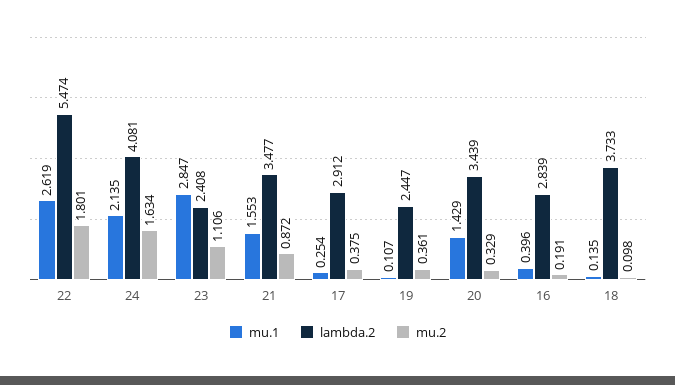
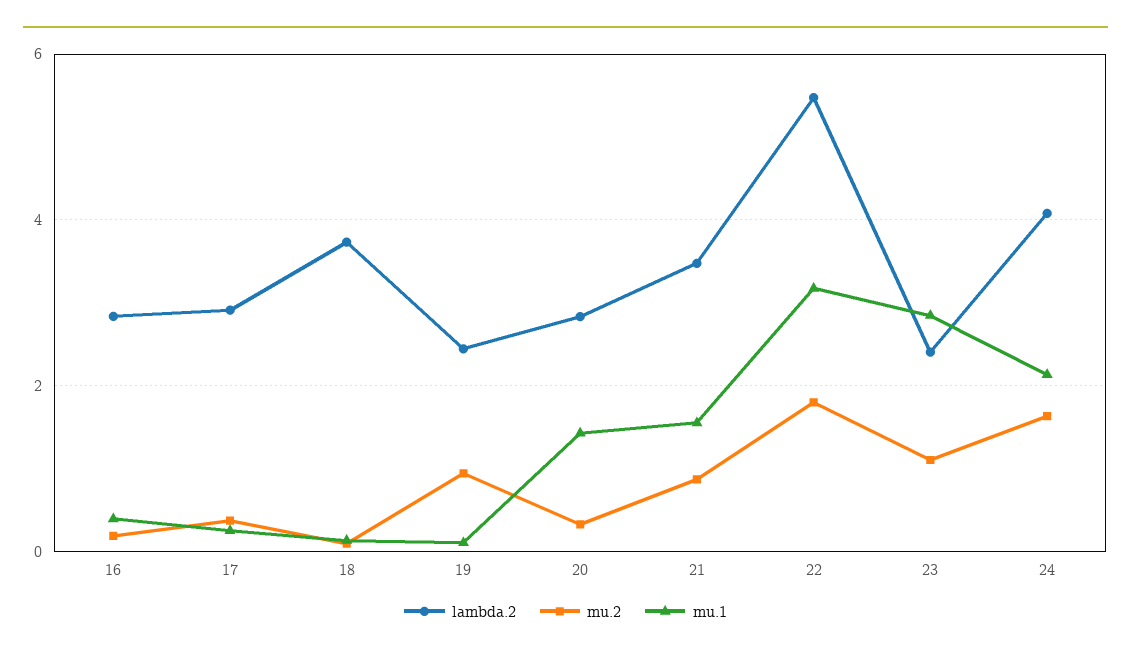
mu.1, 22: 2.619 -> 3.2
mu.2, 19: 0.361 -> 1
lambda.2, 20: 3.439 -> 2.8

